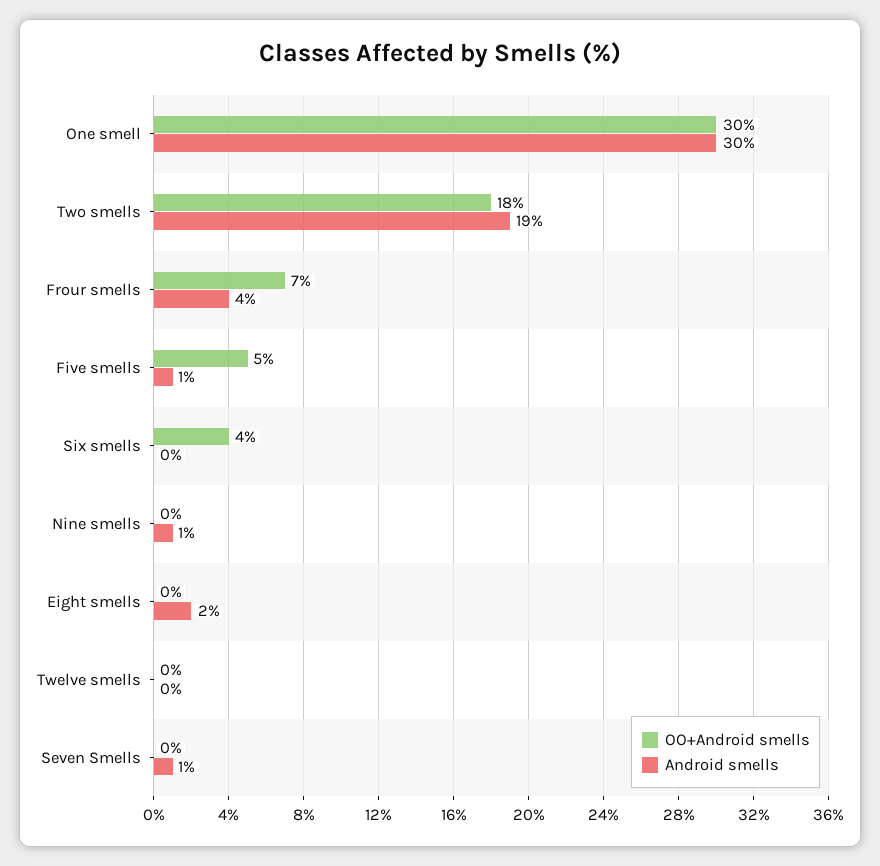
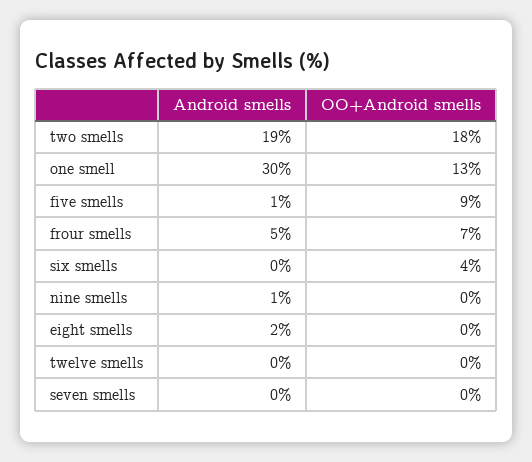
OO+Android smells, One smell: 30 -> 13
Android smells, Frour smells: 4 -> 5
OO+Android smells, Five smells: 5 -> 9
Android smells, Seven Smells: 1 -> 0

